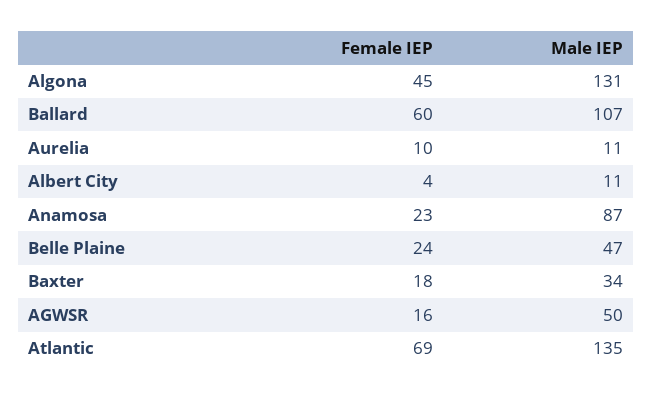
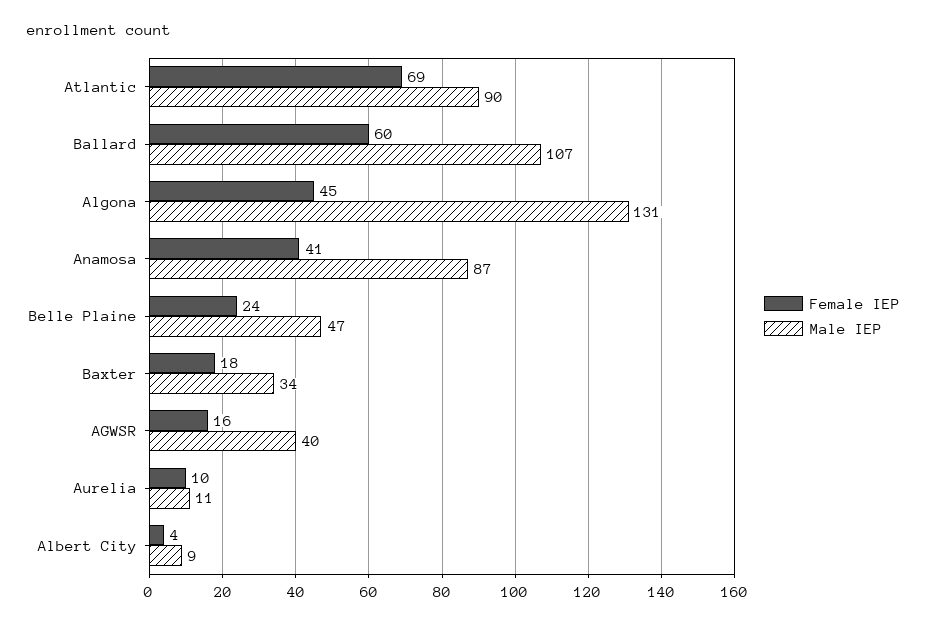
Male IEP, Albert City: 11 -> 9
Female IEP, Anamosa: 23 -> 41
Male IEP, AGWSR: 50 -> 40
Male IEP, Atlantic: 135 -> 90

